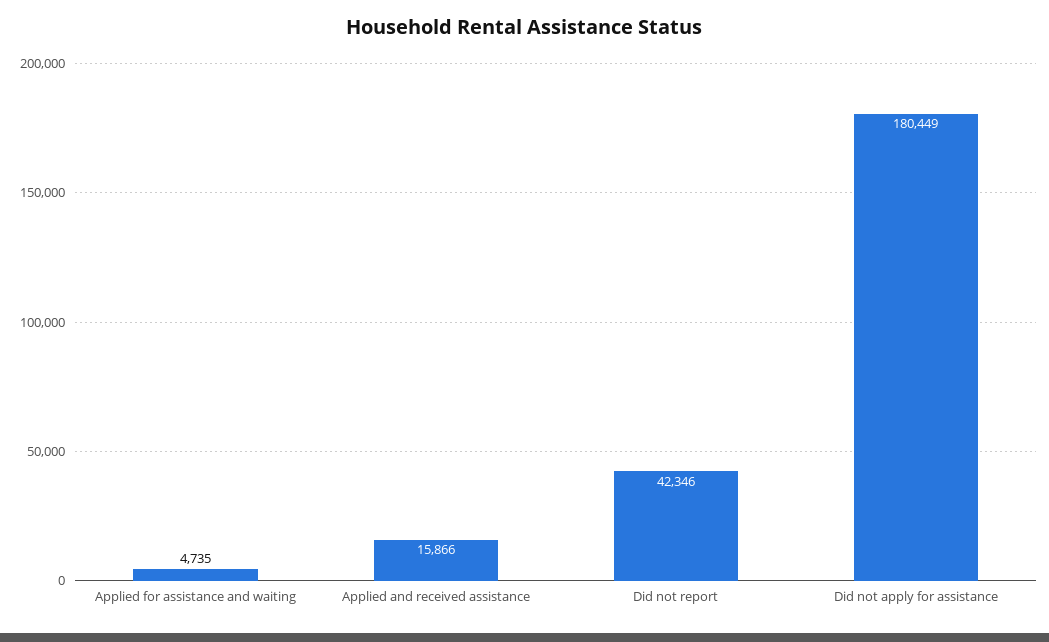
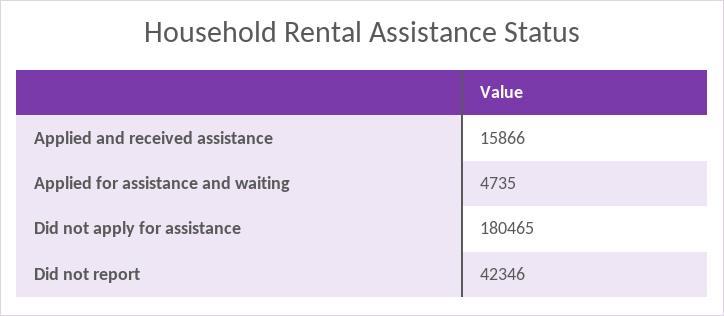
Did not apply for assistance: 180449 -> 180465

